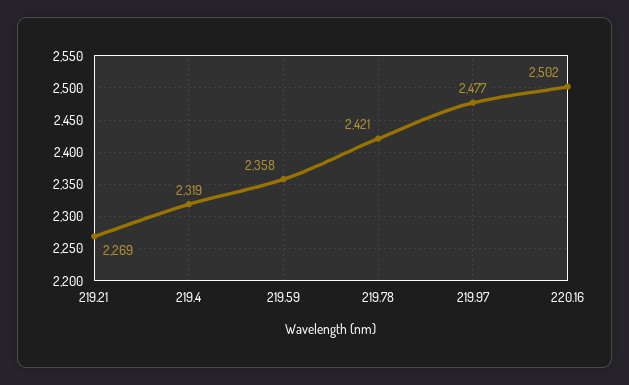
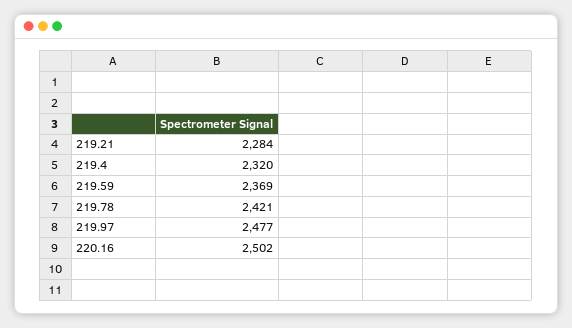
219.21: 2269 -> 2284
219.4: 2319 -> 2320
219.59: 2358 -> 2369

